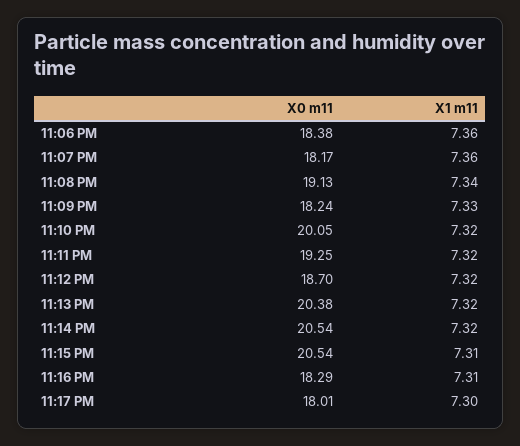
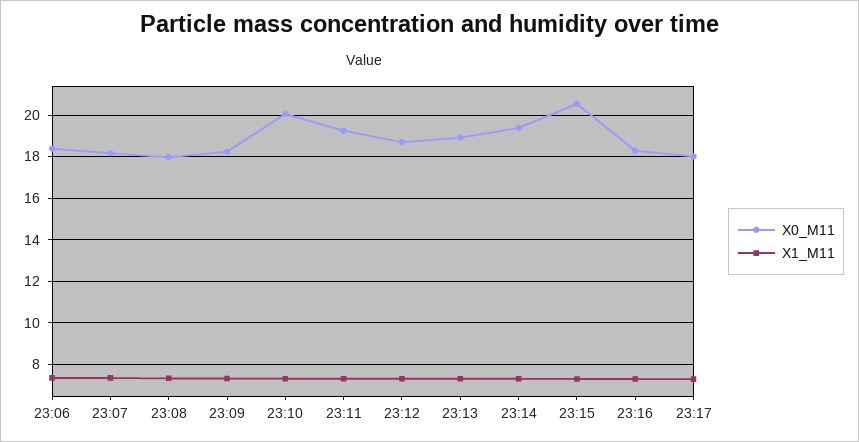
X0 m11, 11:08 PM: 19.13 -> 18
X0 m11, 11:13 PM: 20.38 -> 19
X0 m11, 11:14 PM: 20.54 -> 19.5

